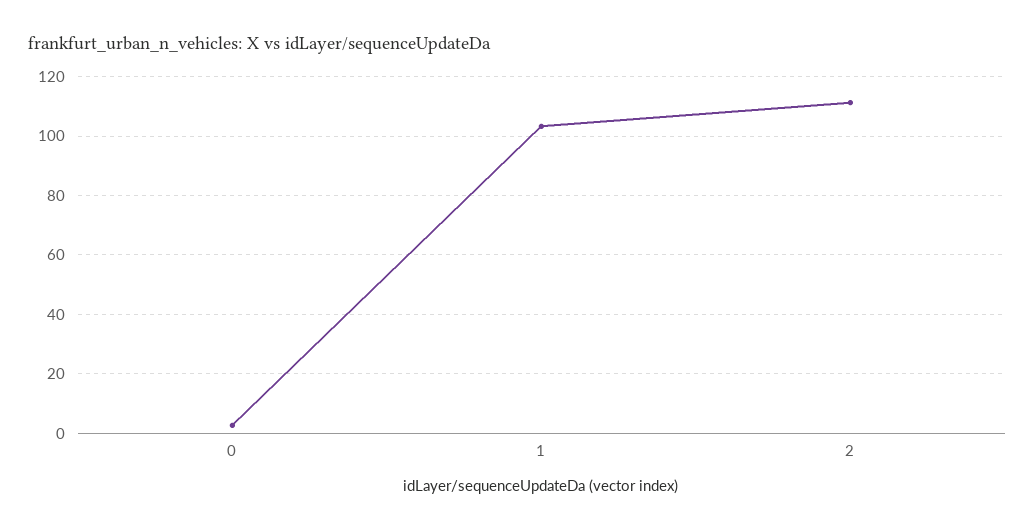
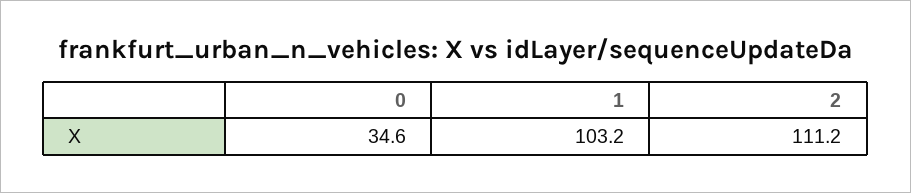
0: 2.5 -> 34.6

